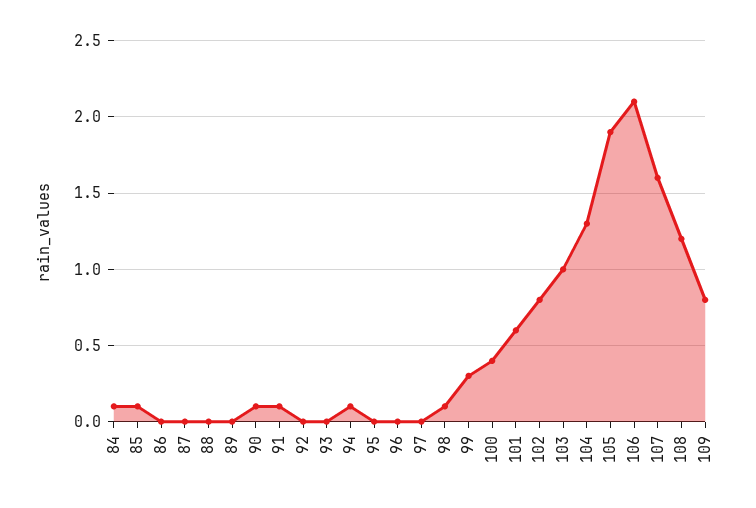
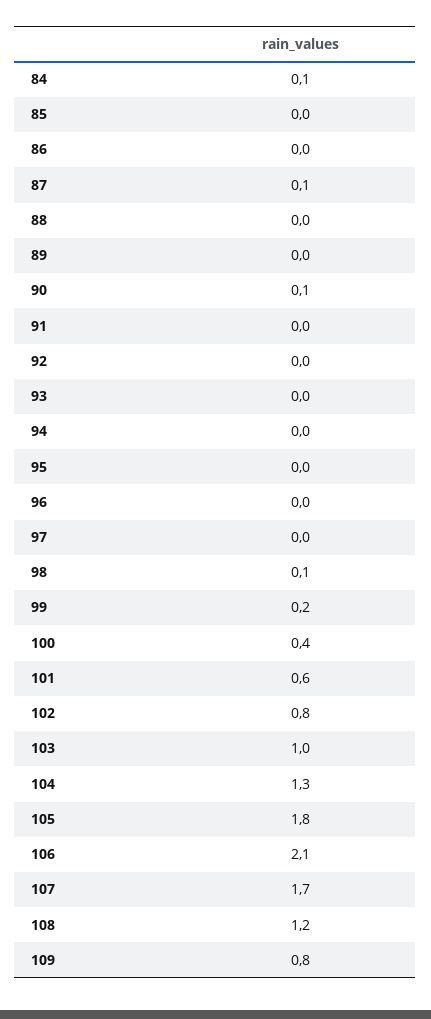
85: 0.1 -> 0
87: 0 -> 0.1
91: 0.1 -> 0
94: 0.1 -> 0
99: 0.3 -> 0.2
105: 1.9 -> 1.8
107: 1.6 -> 1.7

